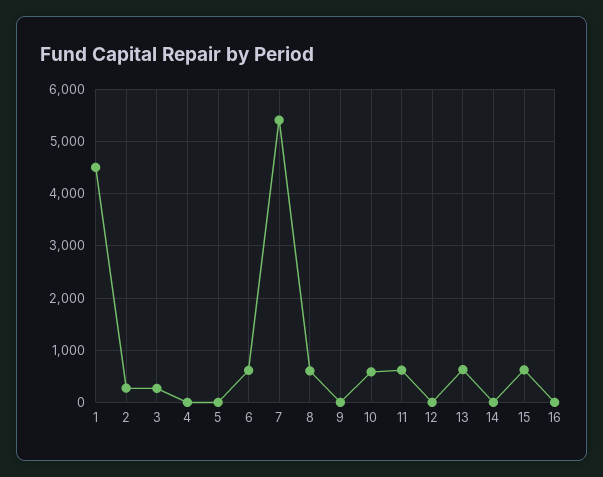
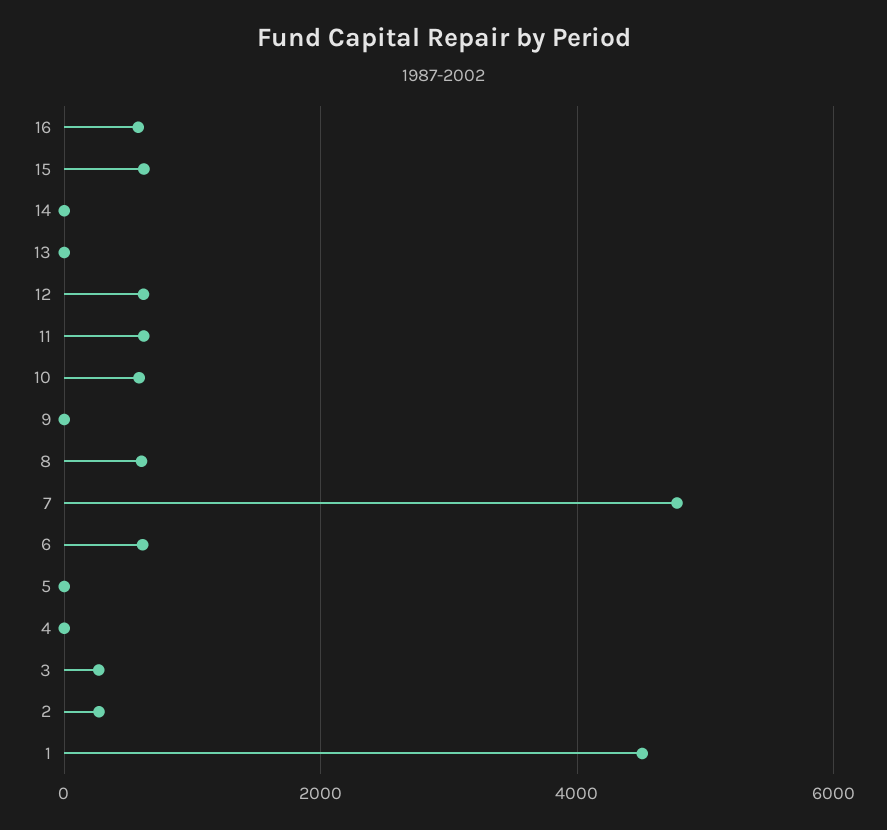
7: 5400 -> 4800
12: 0 -> 600
13: 600 -> 0
16: 0 -> 600

